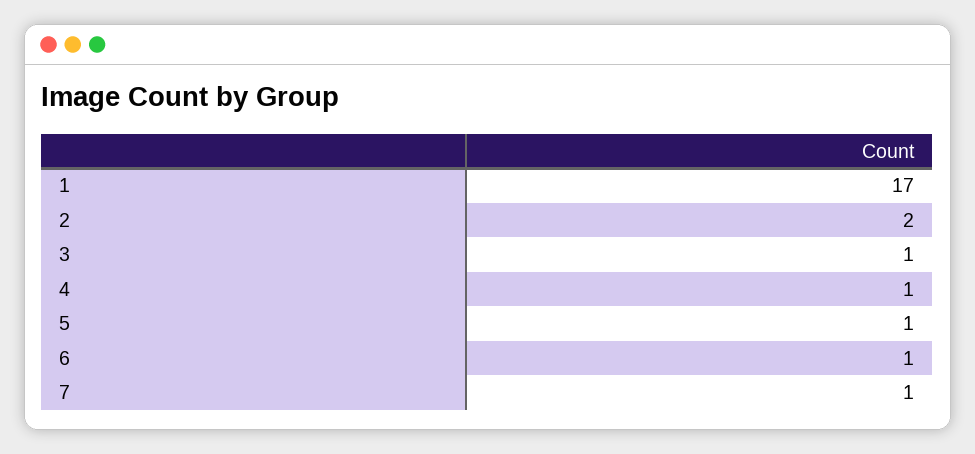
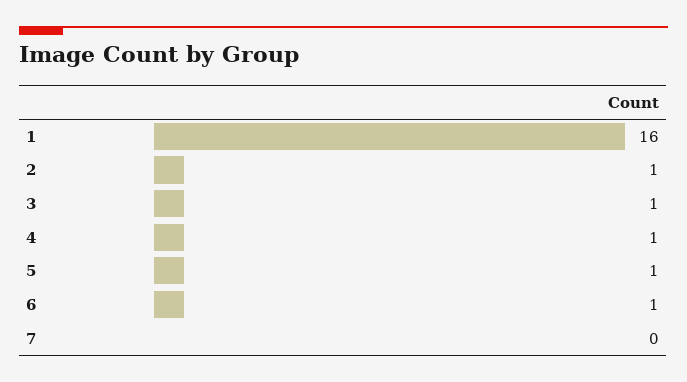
1: 17 -> 16
2: 2 -> 1
7: 1 -> 0

